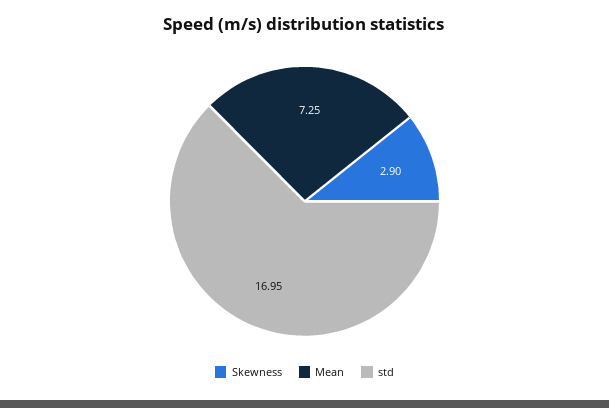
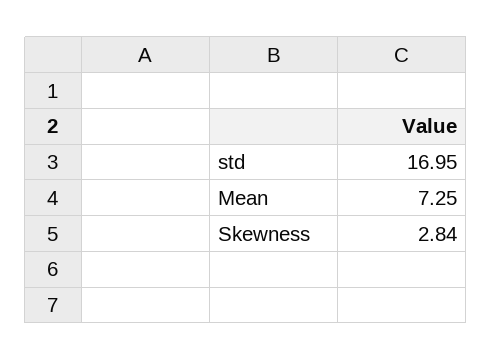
Skewness: 2.9 -> 2.84

